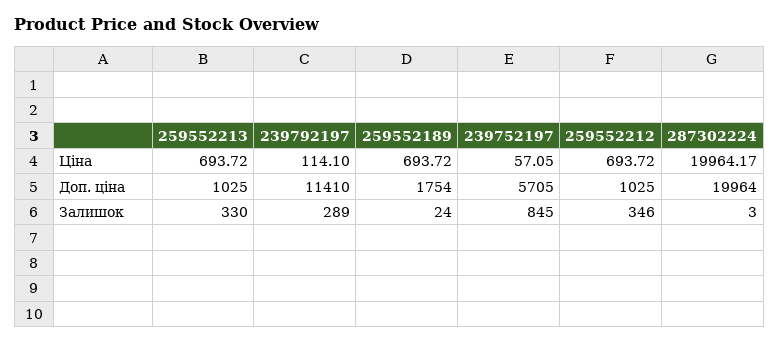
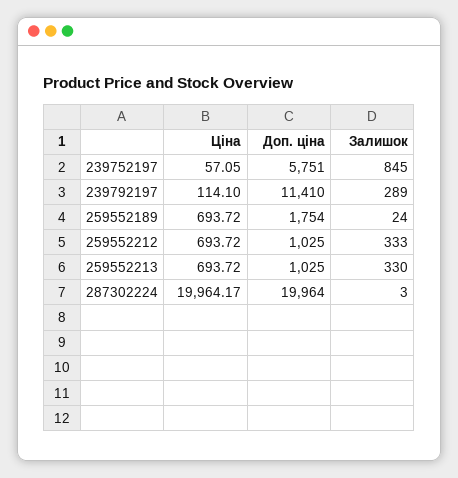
239752197, Доп. ціна: 5705 -> 5751
259552212, Залишок: 346 -> 333

